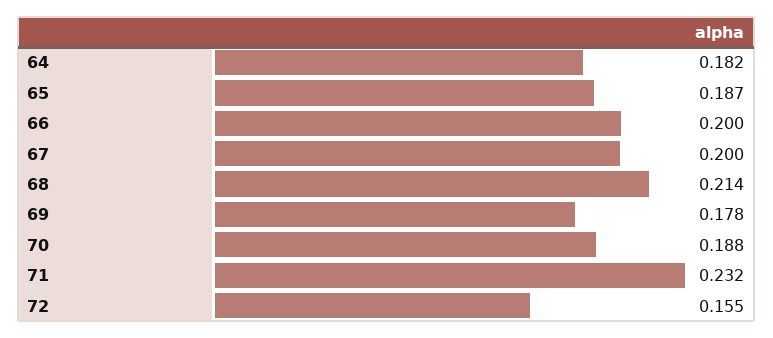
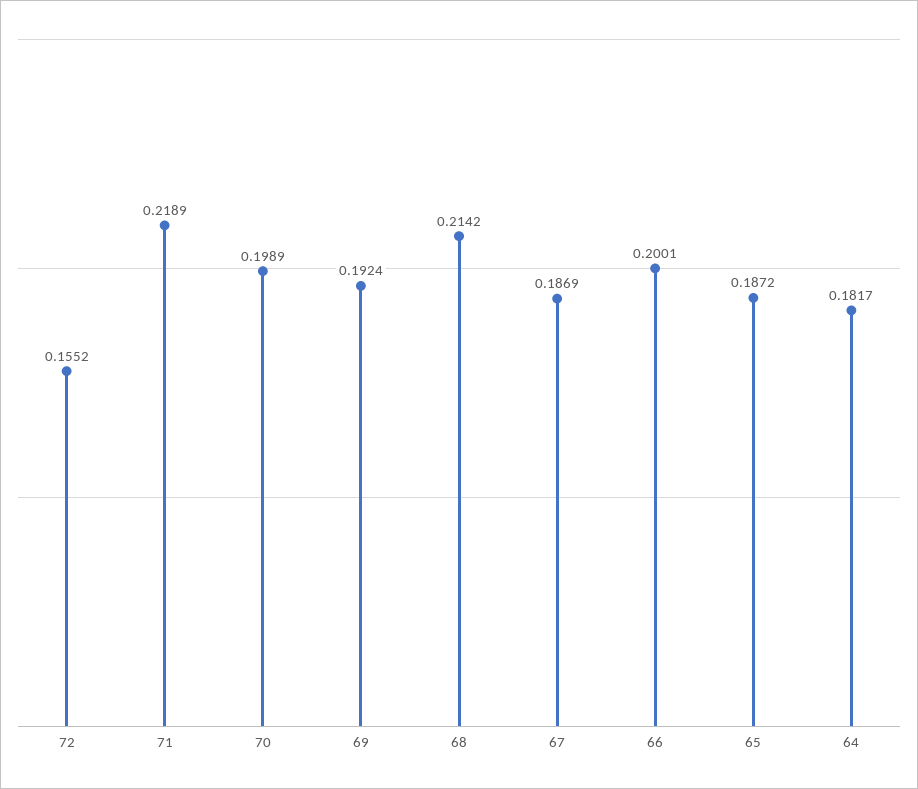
67: 0.2 -> 0.1869
69: 0.178 -> 0.1924
70: 0.188 -> 0.1989
71: 0.232 -> 0.2189

